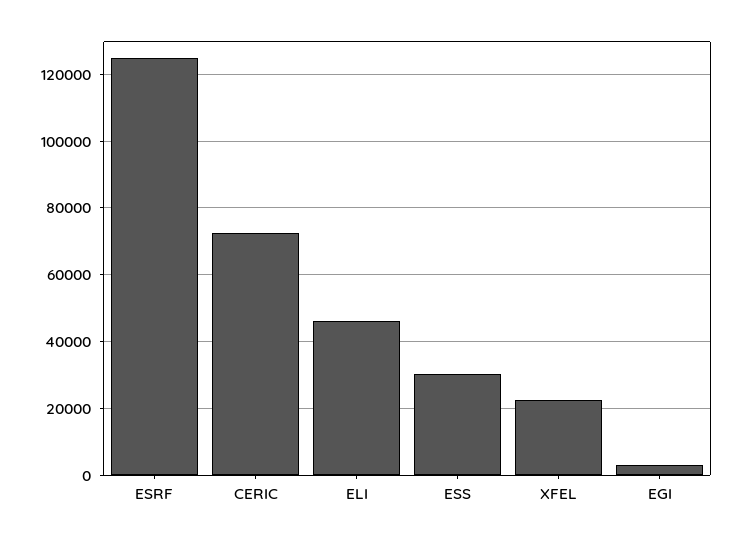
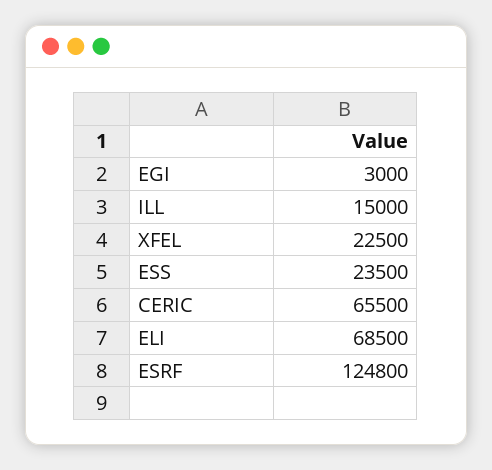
CERIC: 72000 -> 65500
ELI: 46000 -> 68500
ESS: 30000 -> 23500
ILL: none -> 15000

